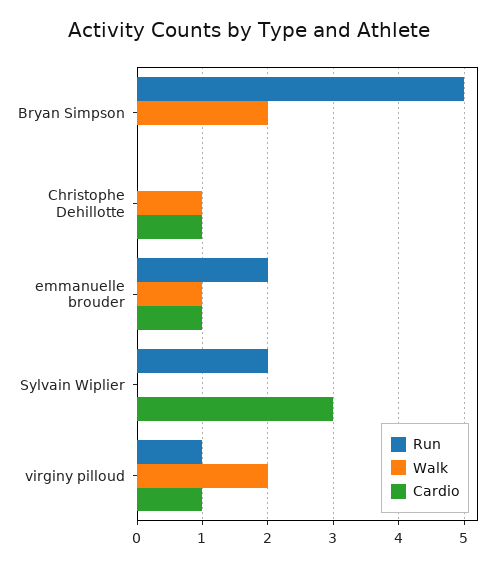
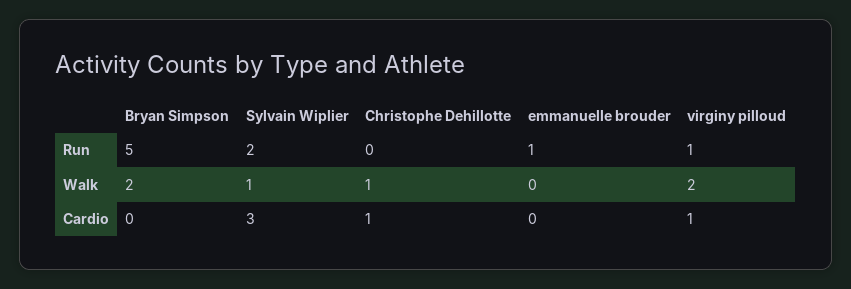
Run, emmanuelle brouder: 2 -> 1
Walk, emmanuelle brouder: 1 -> 0
Cardio, emmanuelle brouder: 1 -> 0
Walk, Sylvain Wiplier: 0 -> 1

